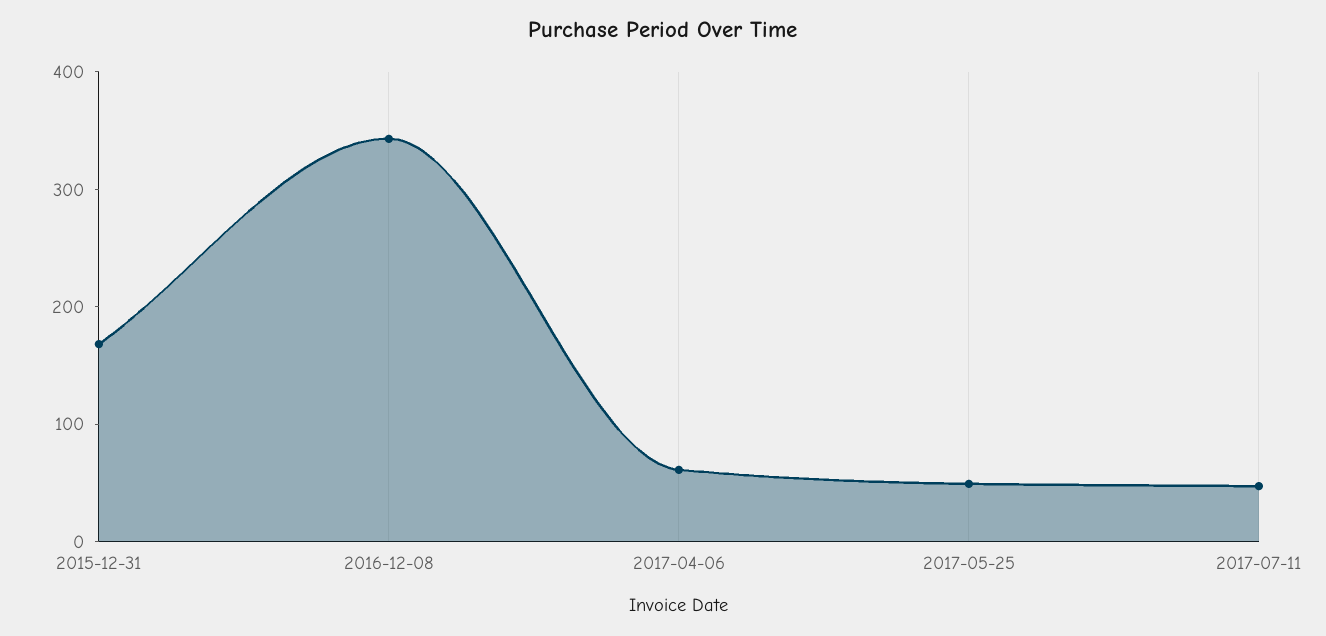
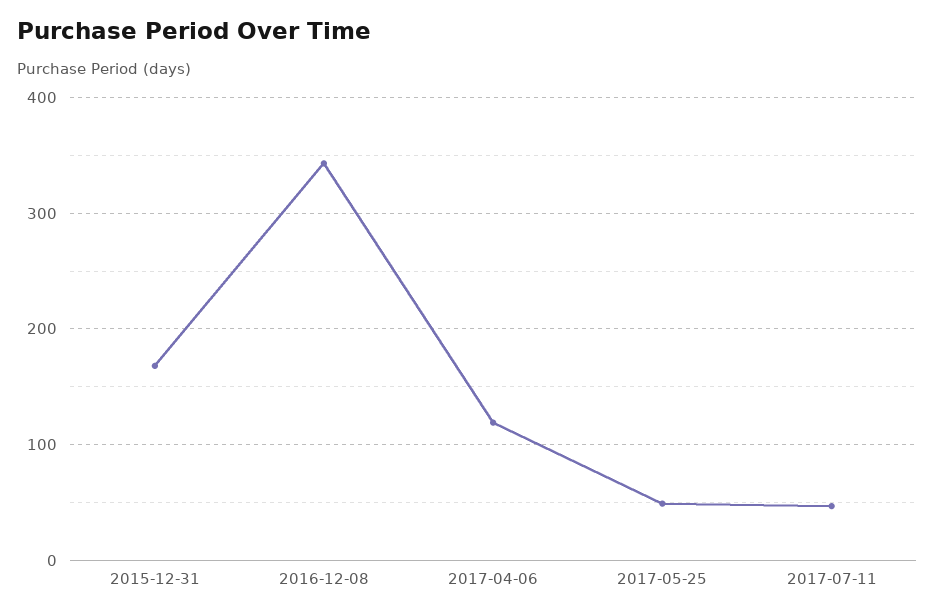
2017-04-06: 60 -> 120

